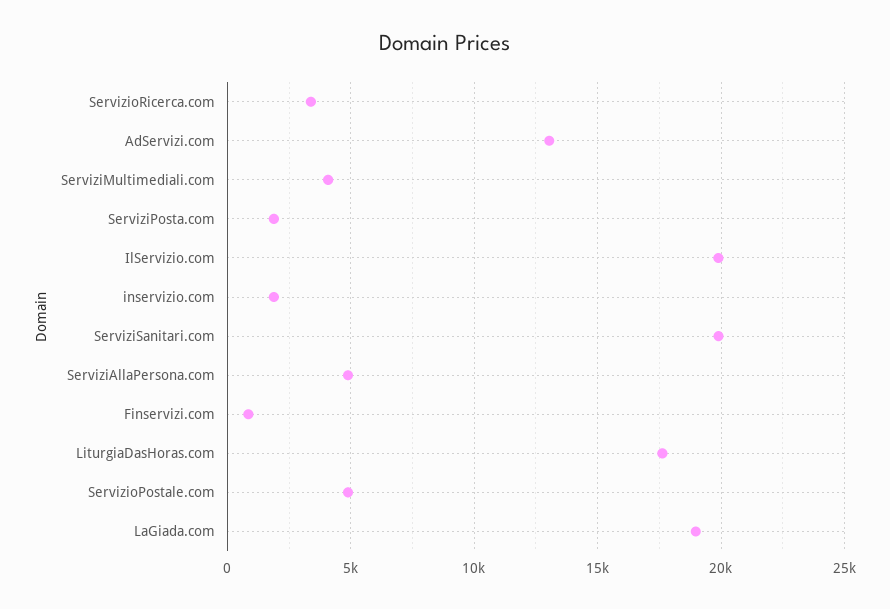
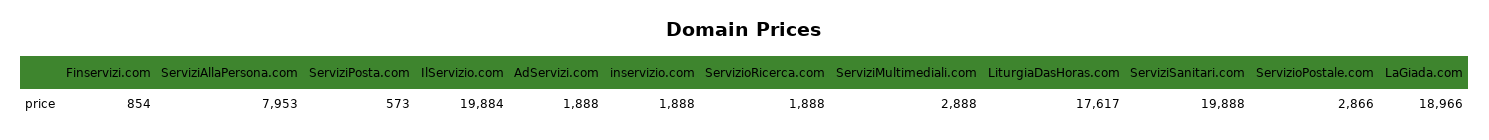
ServizioRicerca.com: 3500 -> 1888
AdServizi.com: 13000 -> 1888
ServiziMultimediali.com: 4000 -> 2888
ServiziPosta.com: 2000 -> 573
ServiziAllaPersona.com: 5000 -> 7953
ServizioPostale.com: 5000 -> 2866

